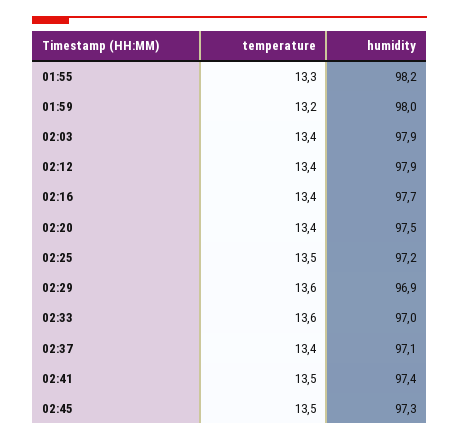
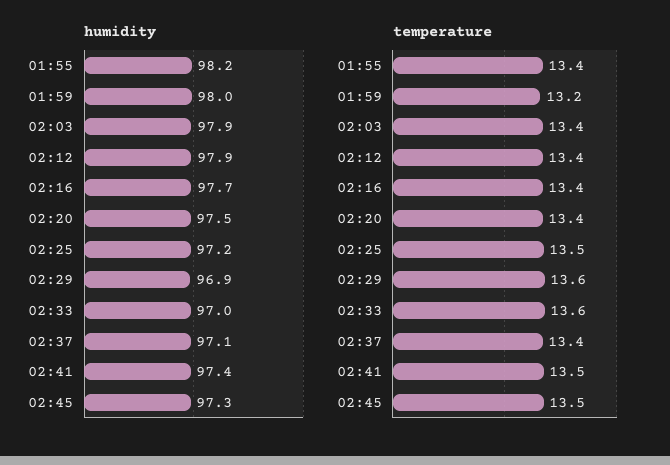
temperature, 01:55: 13.3 -> 13.4

